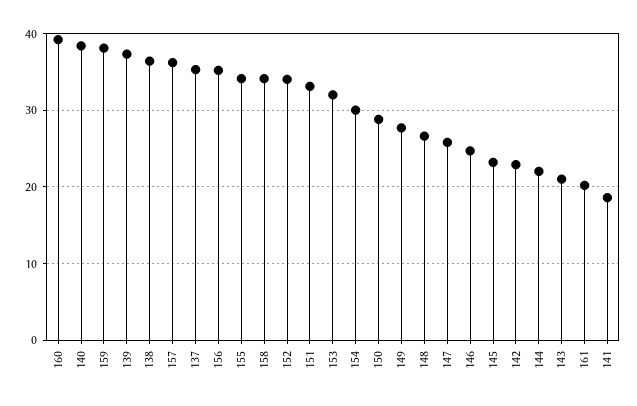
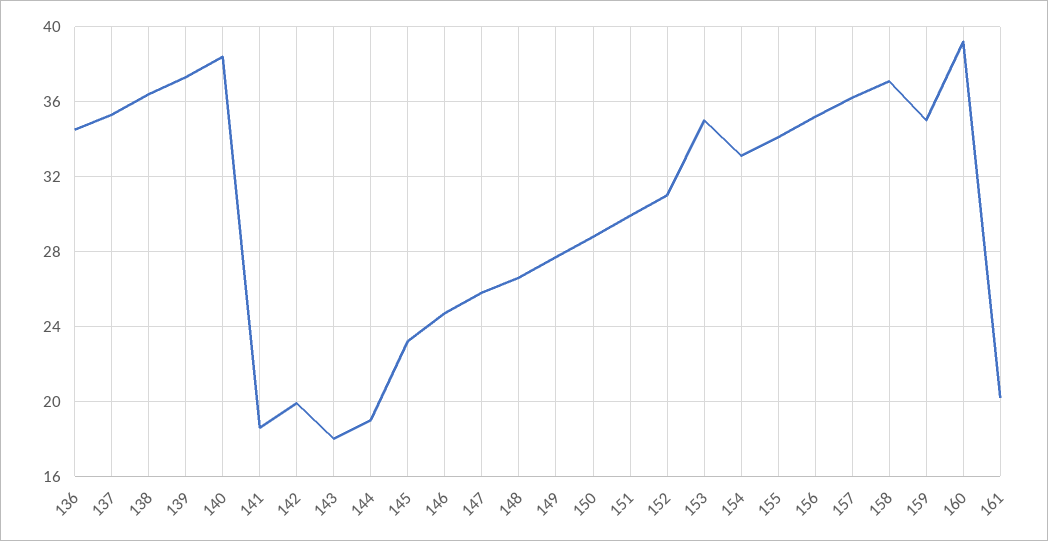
159: 38 -> 35
158: 34 -> 37
152: 34 -> 31
151: 33 -> 30
153: 32 -> 35
154: 30 -> 33
142: 23 -> 20
144: 22 -> 19
143: 21 -> 18
136: none -> 34.5

